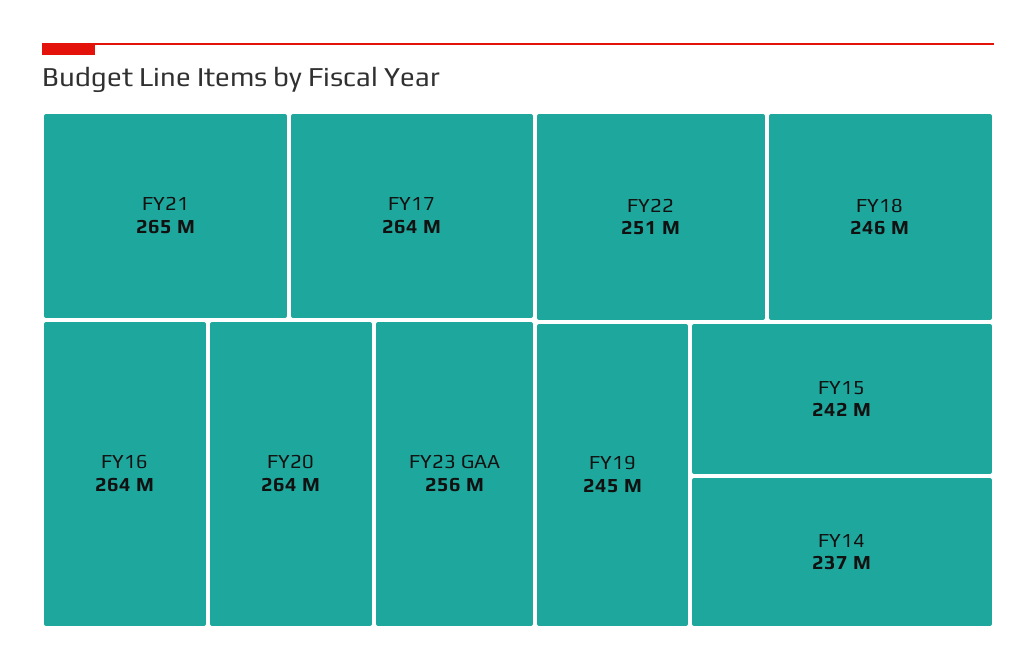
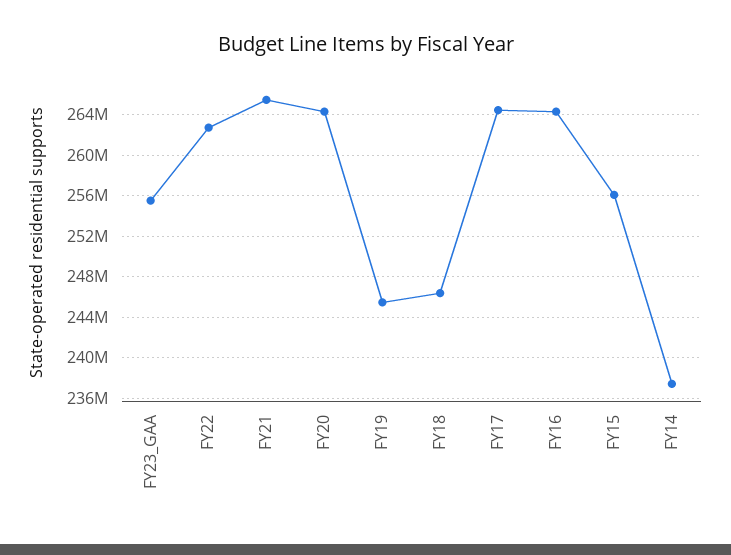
FY22: 251000000 -> 263000000
FY15: 242000000 -> 256000000

